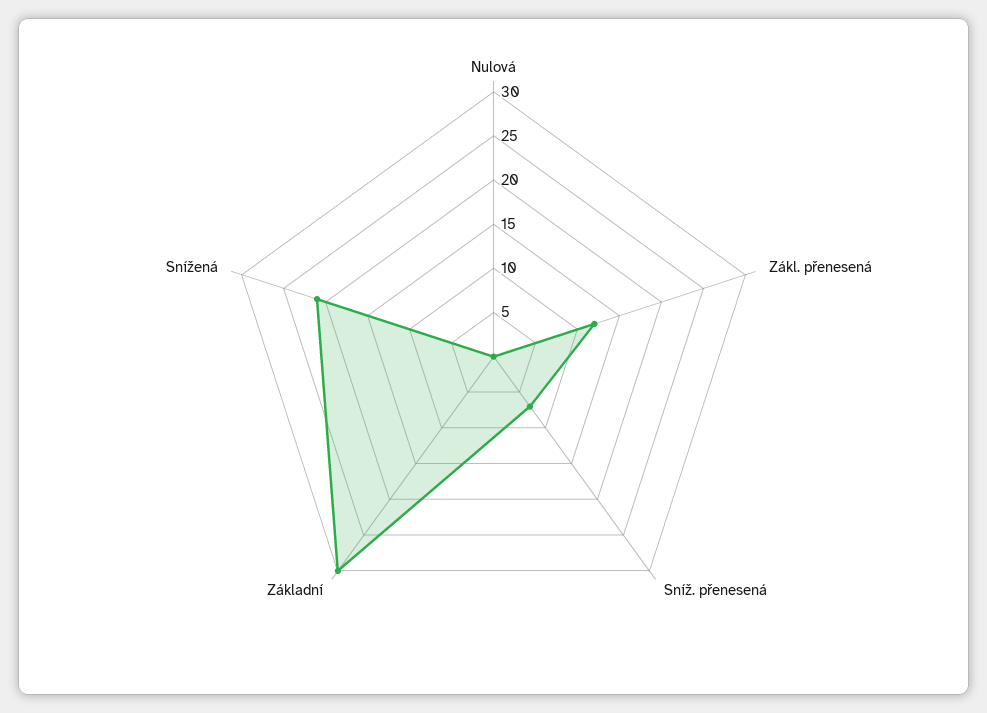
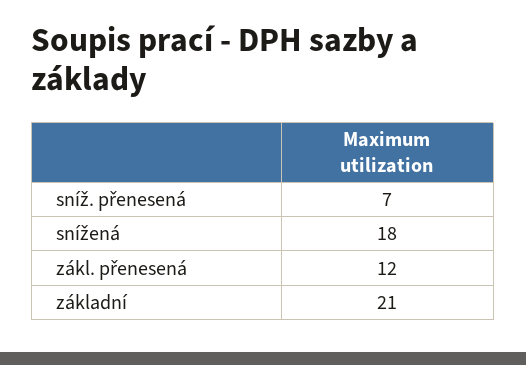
Nulová: 0 -> none
Základní: 30 -> 21
Snížená: 21 -> 18

